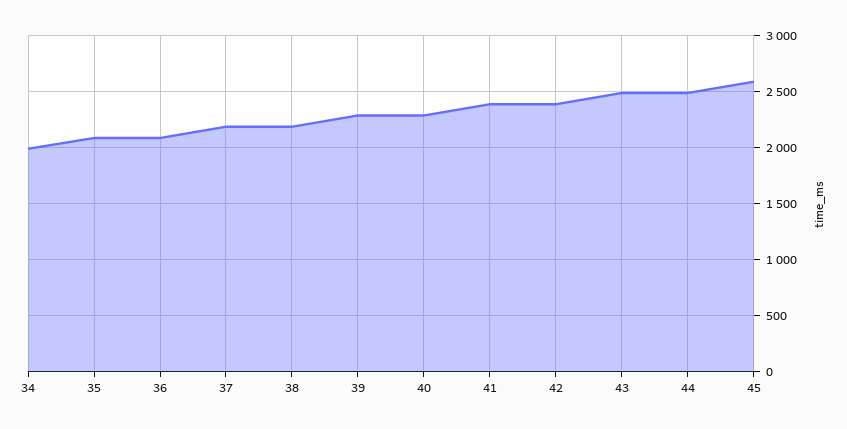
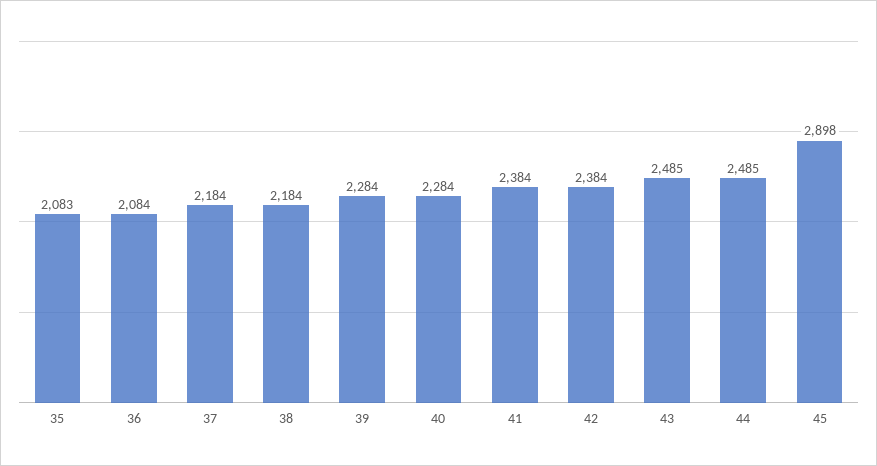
34: 2000 -> none
45: 2600 -> 2898

